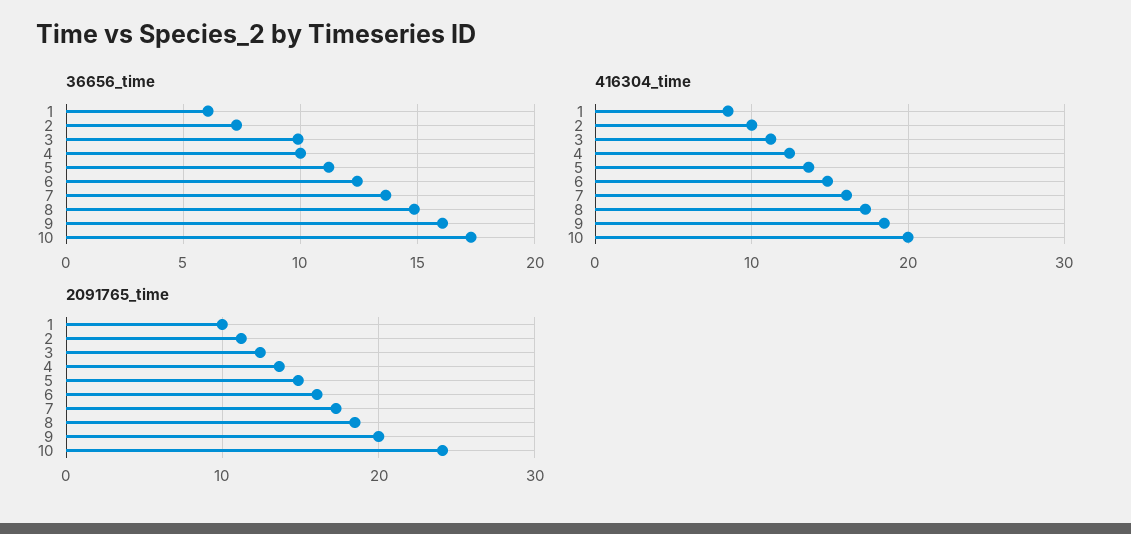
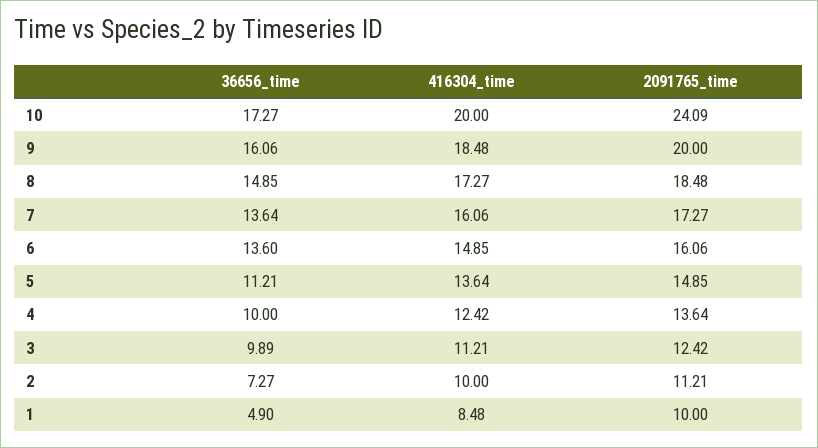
36656_time, 1: 6 -> 4.9
36656_time, 6: 12.5 -> 13.6

